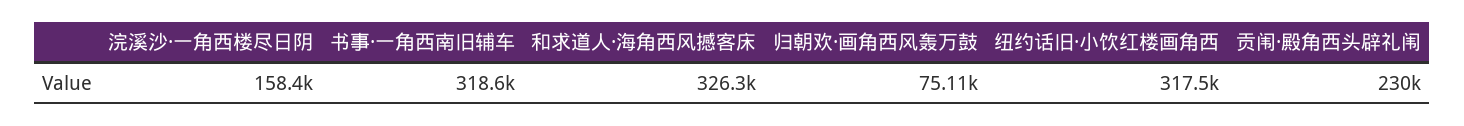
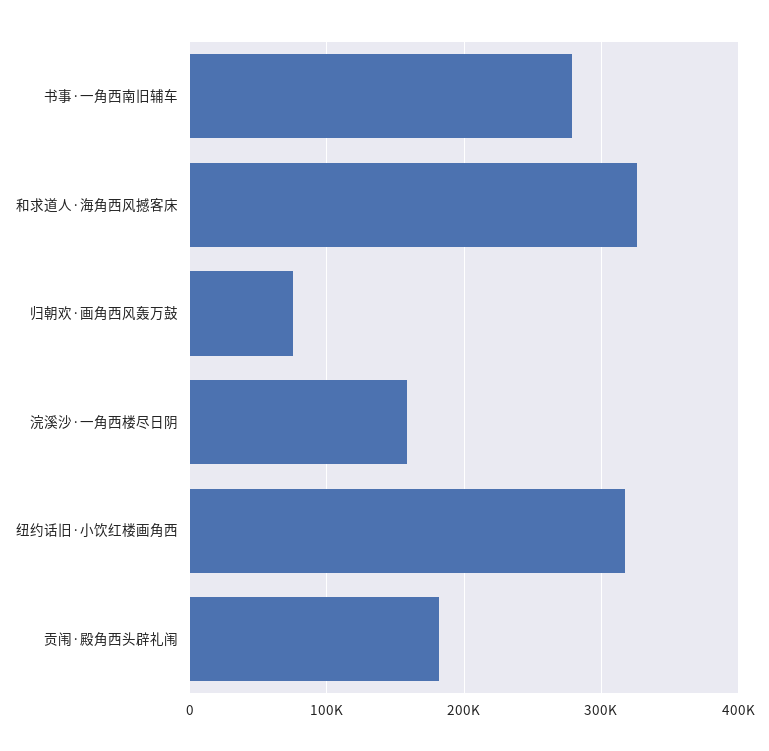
书事·一角西南旧辅车: 318600 -> 280000
贡闱·殿角西头辟礼闱: 230000 -> 180000

